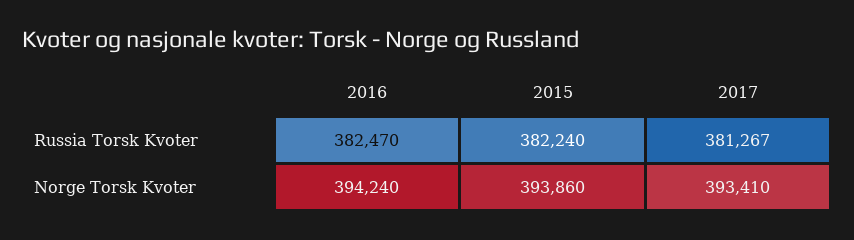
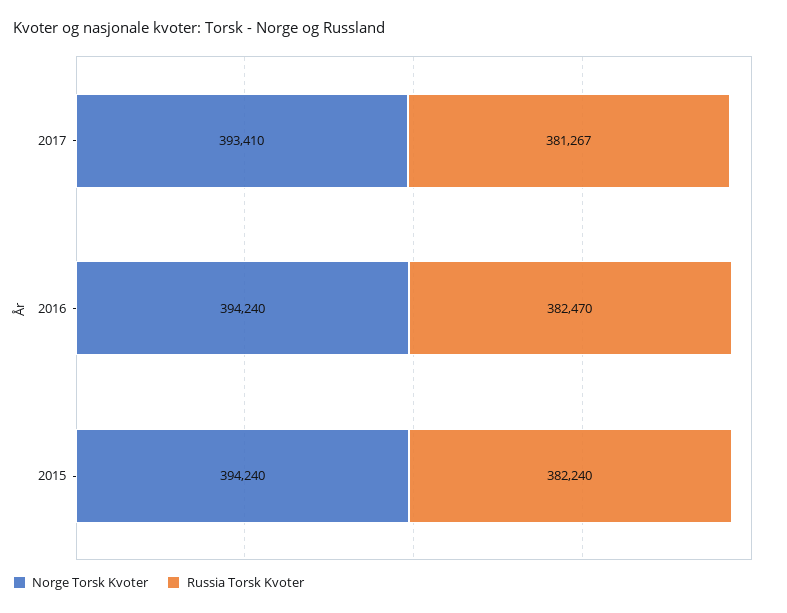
Norge Torsk Kvoter, 2015: 393860 -> 394240

